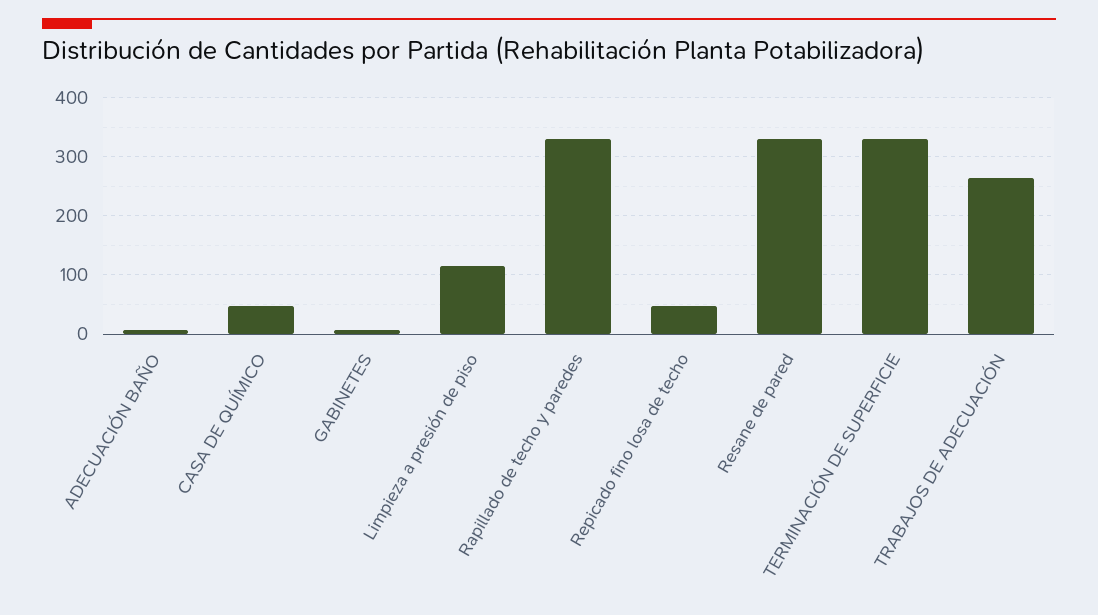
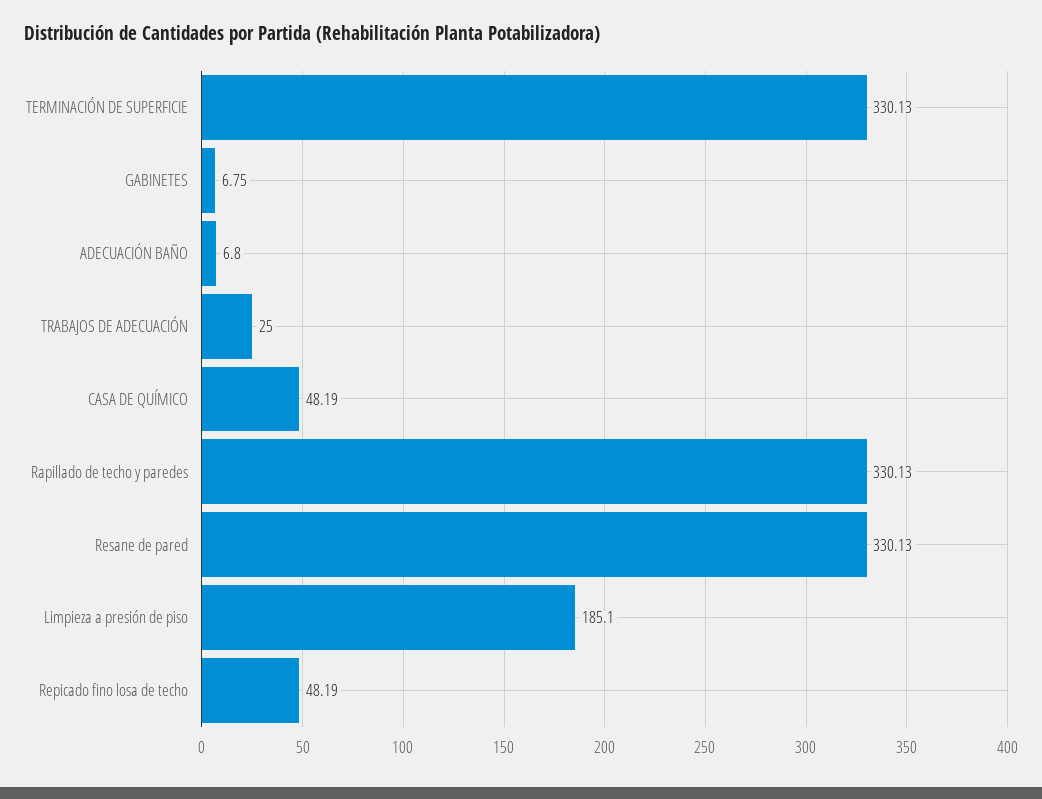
Limpieza a presión de piso: 120 -> 185.1
TRABAJOS DE ADECUACIÓN: 260 -> 25

